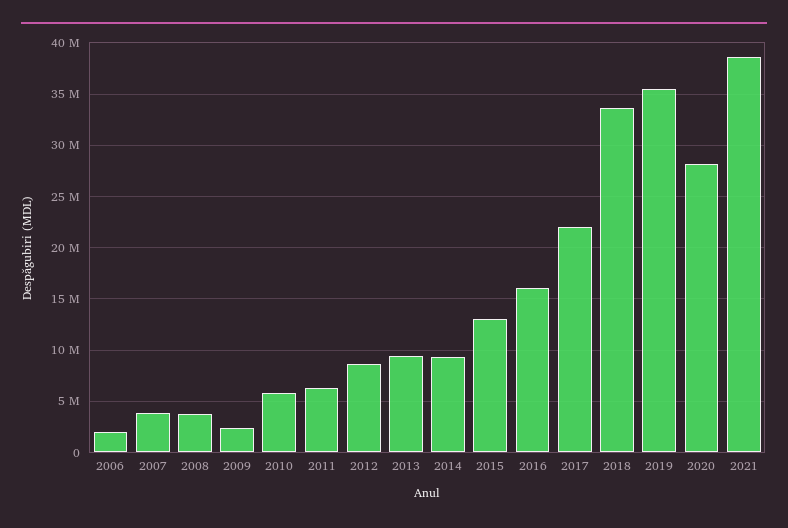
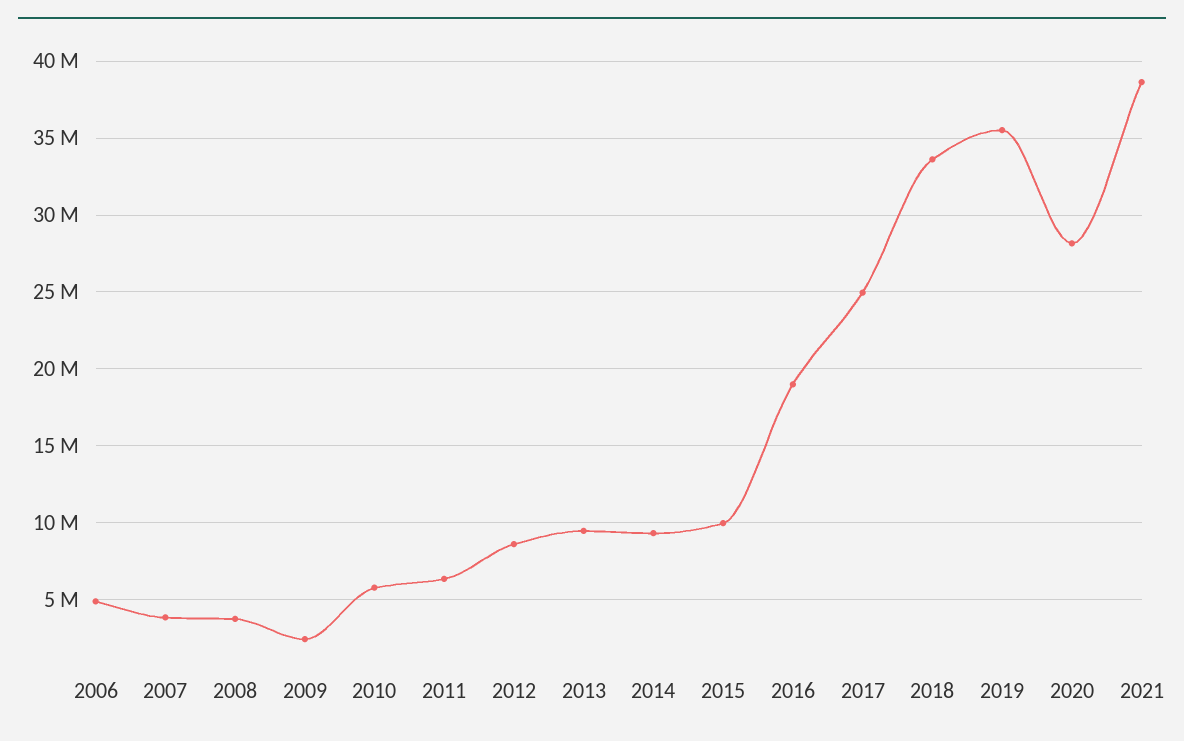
2006: 2000000 -> 5000000
2015: 13000000 -> 10000000
2016: 16000000 -> 19000000
2017: 22000000 -> 25000000

